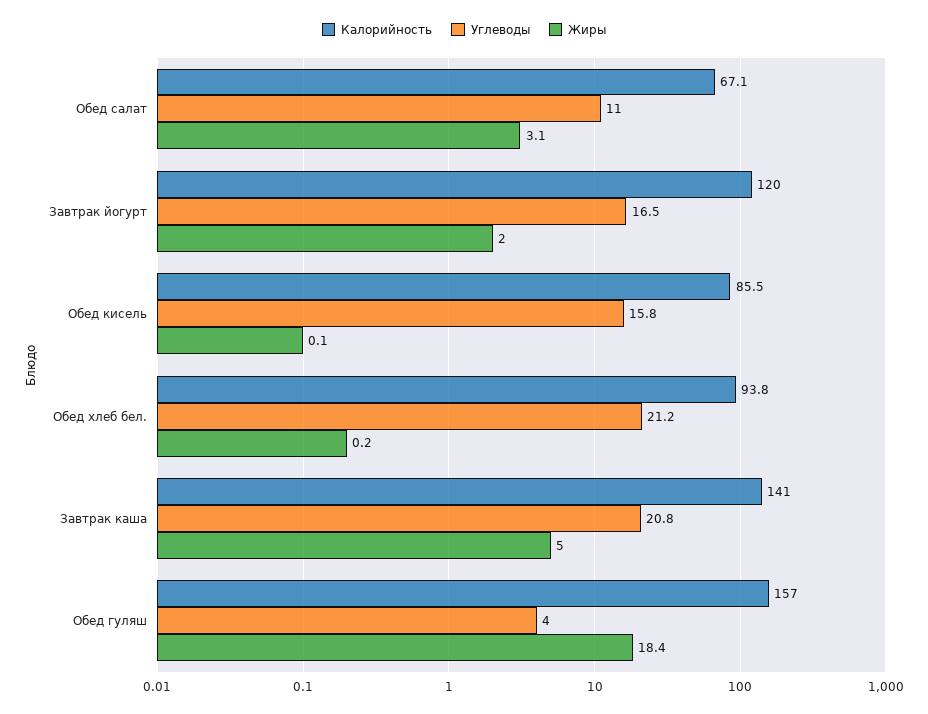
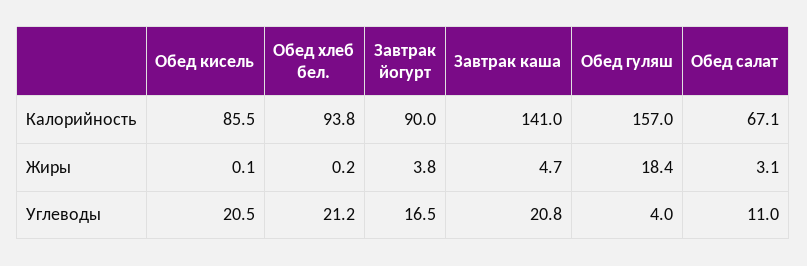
Калорийность, Завтрак йогурт: 120 -> 90
Жиры, Завтрак йогурт: 2 -> 3.8
Углеводы, Обед кисель: 15.8 -> 20.5
Жиры, Завтрак каша: 5 -> 4.7

